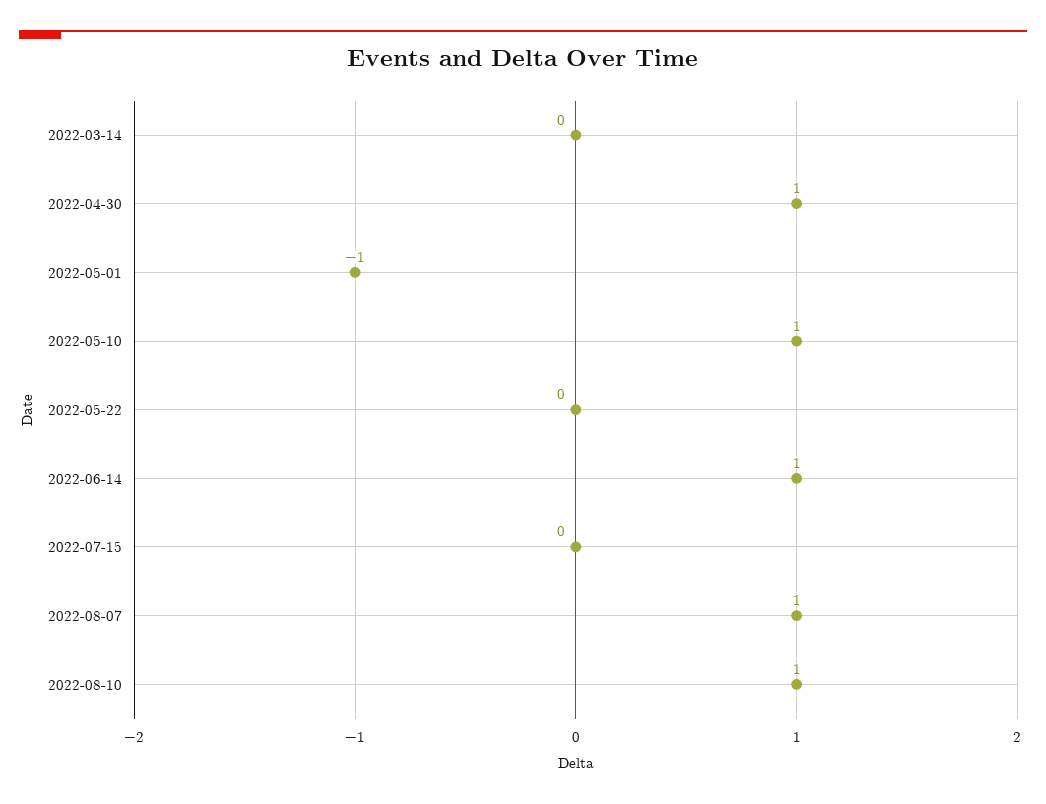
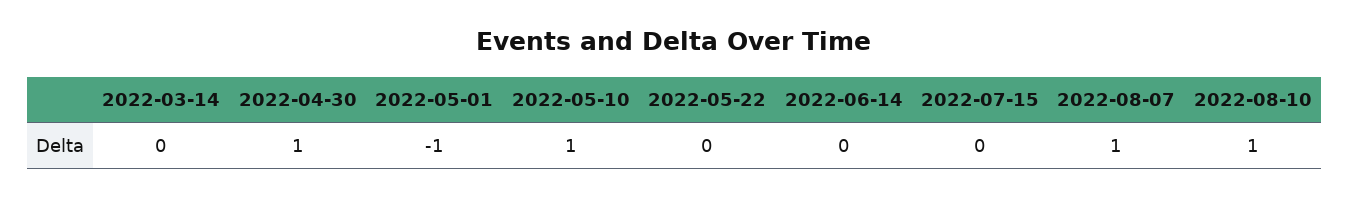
2022-06-14: 1 -> 0

